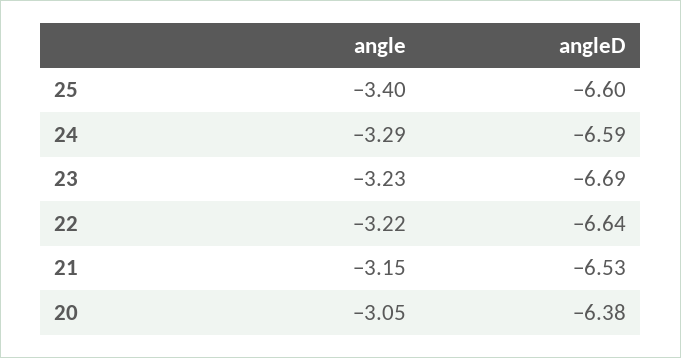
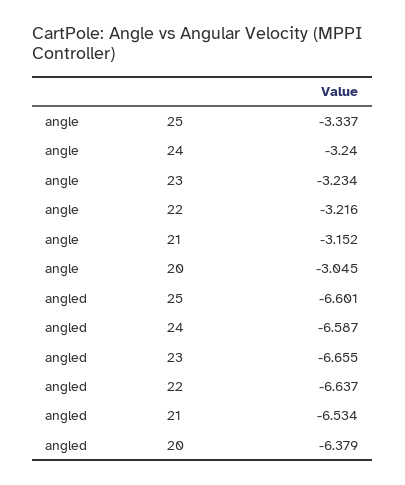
angle, 25: -3.4 -> -3.337
angle, 24: -3.29 -> -3.24
angleD, 23: -6.69 -> -6.655

